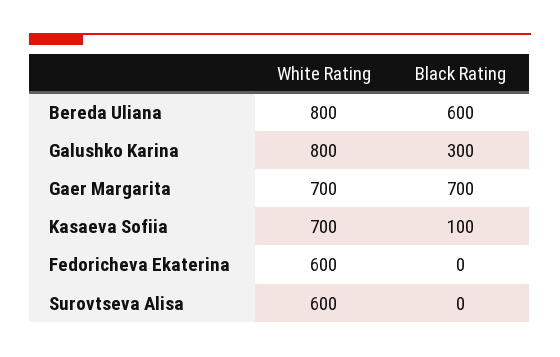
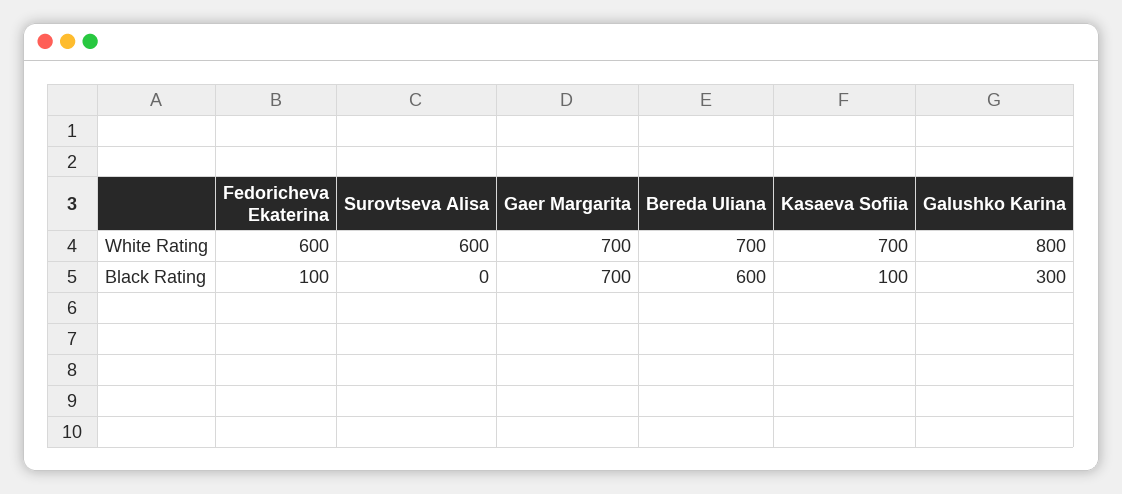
White Rating, Bereda Uliana: 800 -> 700
Black Rating, Fedoricheva Ekaterina: 0 -> 100

